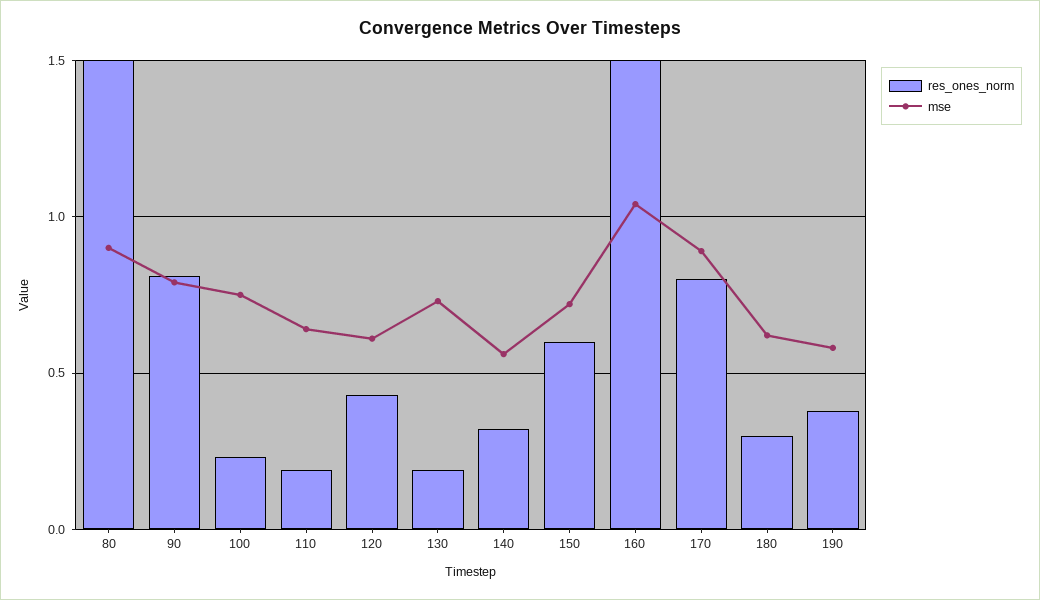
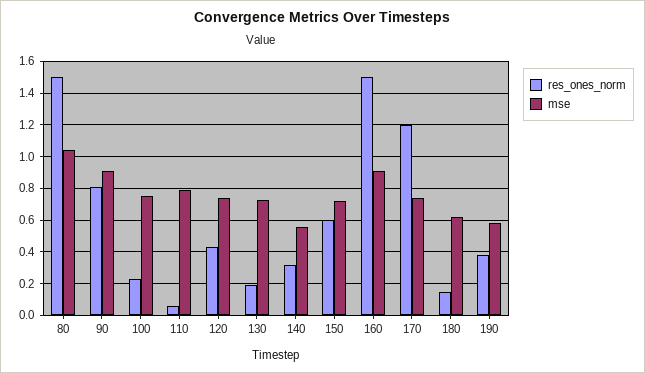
mse, 80: 0.9 -> 1.05
mse, 90: 0.8 -> 0.9
res_ones_norm, 110: 0.2 -> 0.05
mse, 110: 0.65 -> 0.8
mse, 120: 0.6 -> 0.75
mse, 160: 1.05 -> 0.9
res_ones_norm, 170: 0.8 -> 1.2
mse, 170: 0.9 -> 0.75
res_ones_norm, 180: 0.3 -> 0.15

